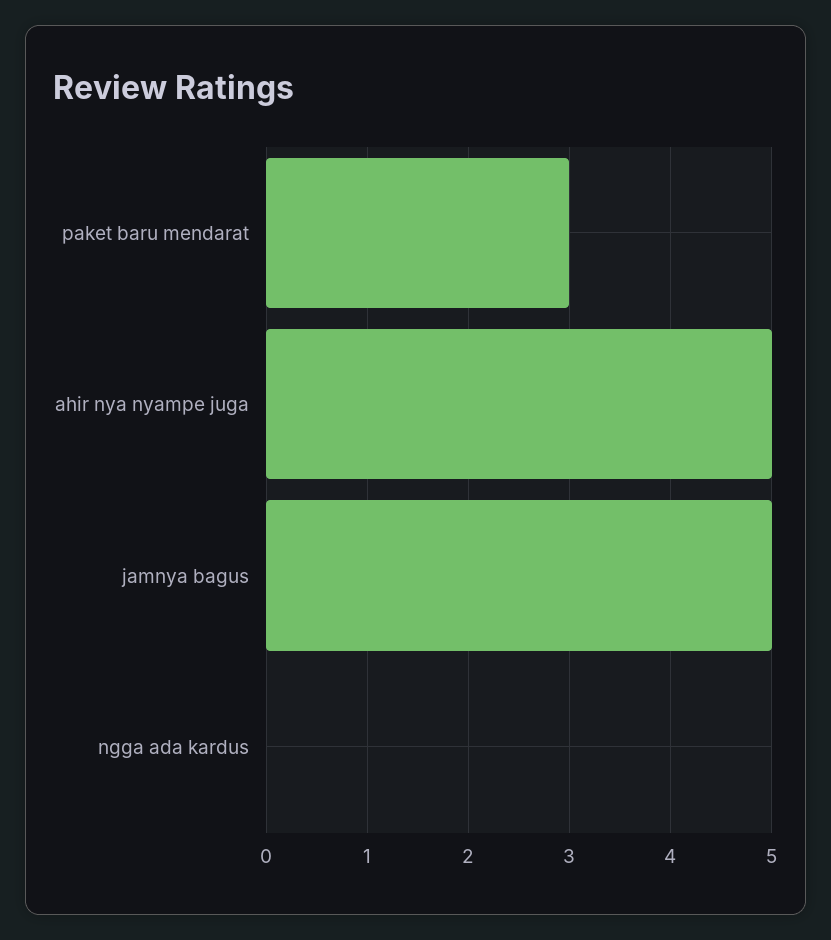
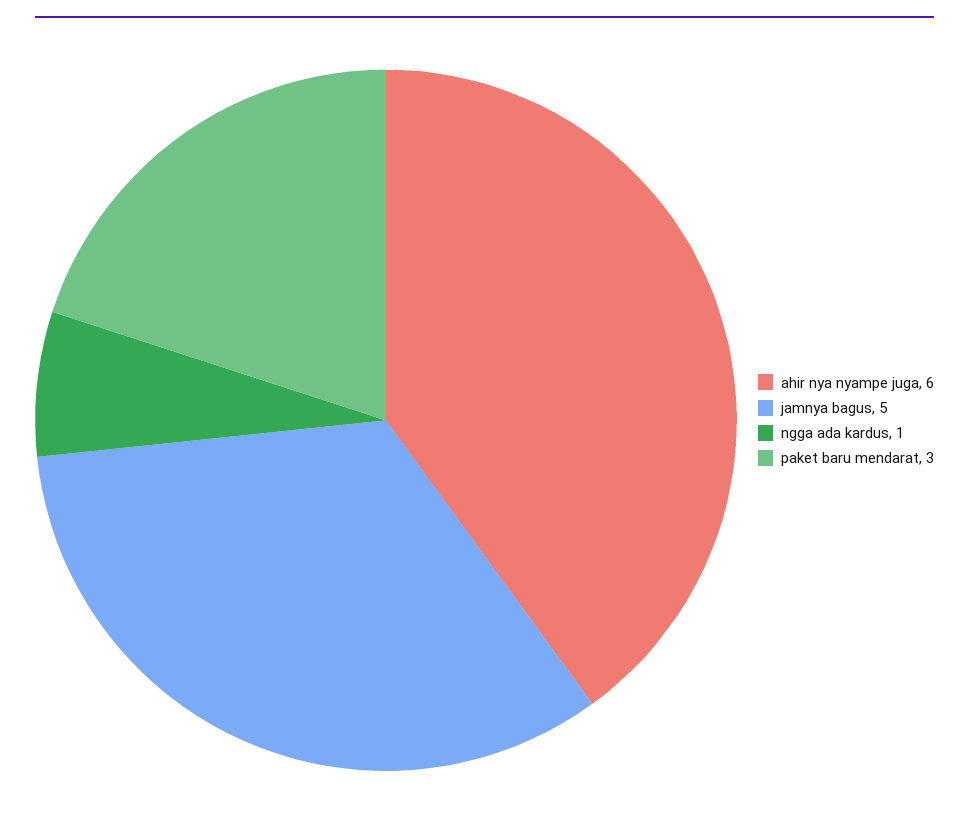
ahir nya nyampe juga: 5 -> 6
ngga ada kardus: 0 -> 1

